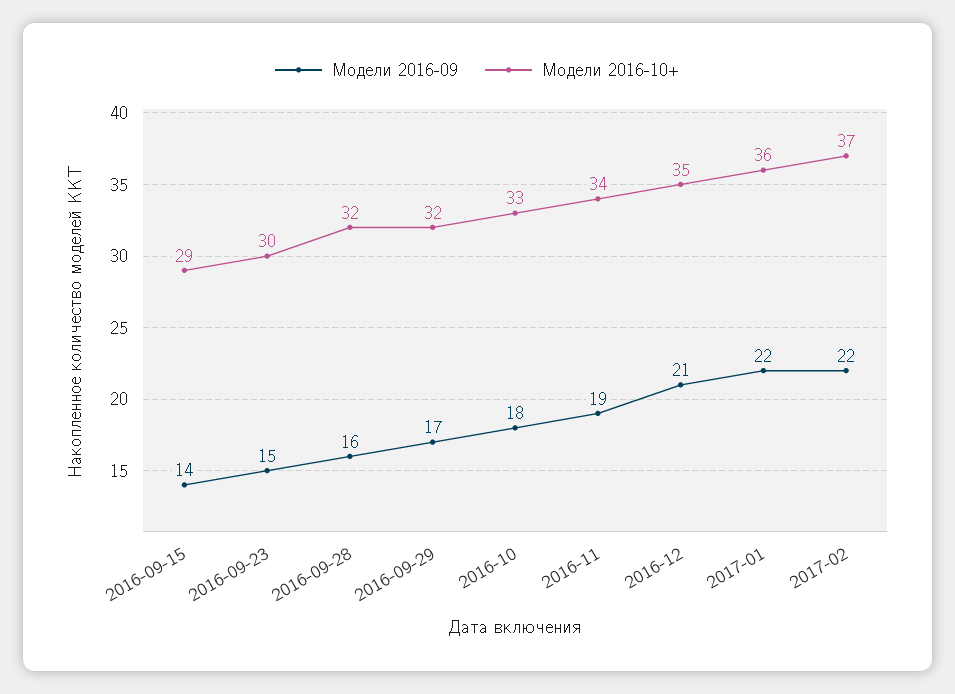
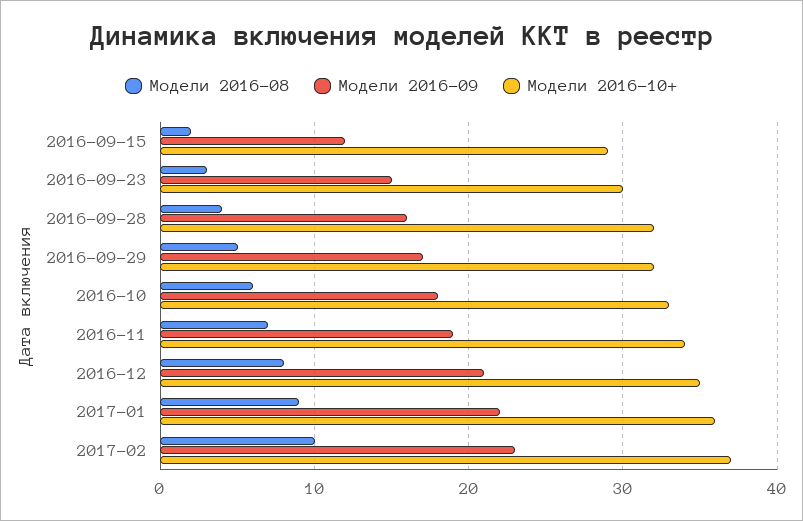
Модели 2016-09, 2016-09-15: 14 -> 12
Модели 2016-09, 2017-02: 22 -> 23
Модели 2016-08, 2016-09-15: none -> 2
Модели 2016-08, 2016-09-23: none -> 3
Модели 2016-08, 2016-09-28: none -> 4
Модели 2016-08, 2016-09-29: none -> 5
Модели 2016-08, 2016-10: none -> 6
Модели 2016-08, 2016-11: none -> 7
Модели 2016-08, 2016-12: none -> 8
Модели 2016-08, 2017-01: none -> 9
Модели 2016-08, 2017-02: none -> 10

